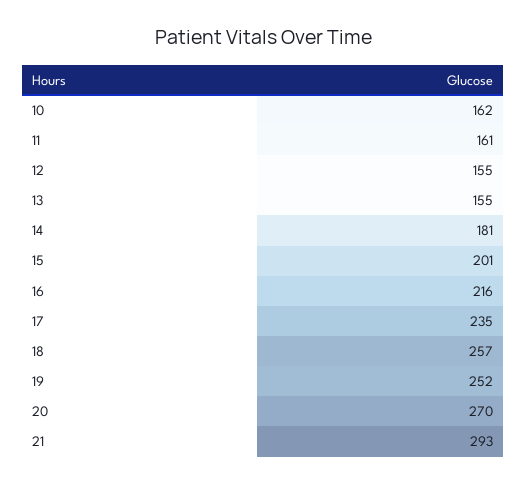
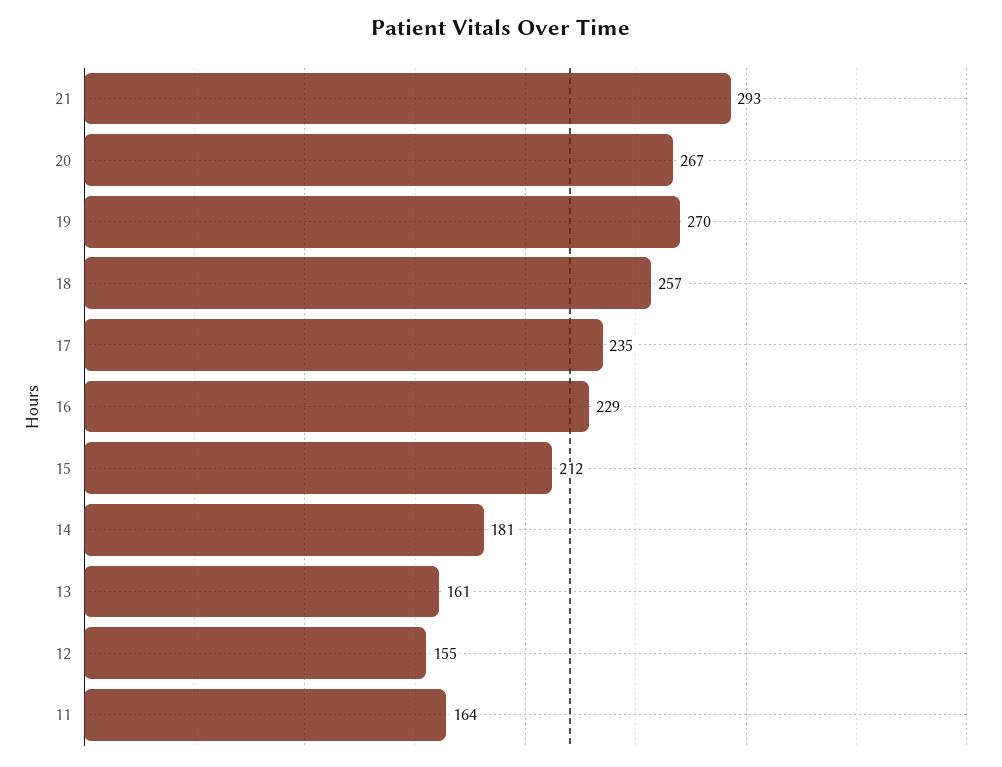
10: 162 -> none
11: 161 -> 164
13: 155 -> 161
15: 201 -> 212
16: 216 -> 229
19: 252 -> 270
20: 270 -> 267

